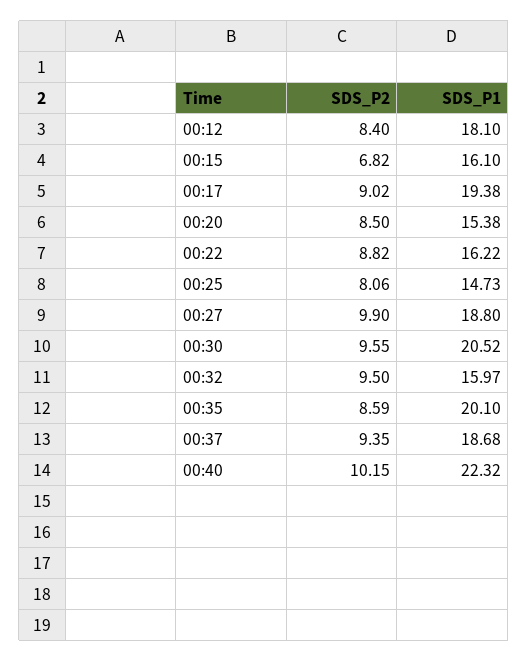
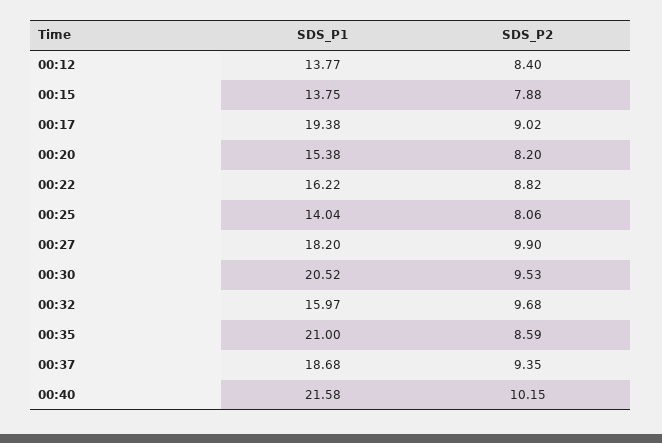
SDS_P1, 00:12: 18.1 -> 13.77
SDS_P2, 00:15: 6.82 -> 7.88
SDS_P1, 00:15: 16.1 -> 13.75
SDS_P2, 00:20: 8.5 -> 8.2
SDS_P1, 00:25: 14.73 -> 14.04
SDS_P1, 00:27: 18.8 -> 18.2
SDS_P2, 00:30: 9.55 -> 9.53
SDS_P2, 00:32: 9.5 -> 9.68
SDS_P1, 00:35: 20.1 -> 21
SDS_P1, 00:40: 22.32 -> 21.58

